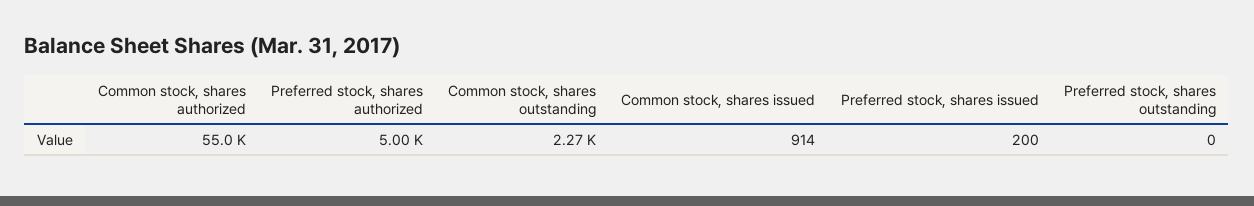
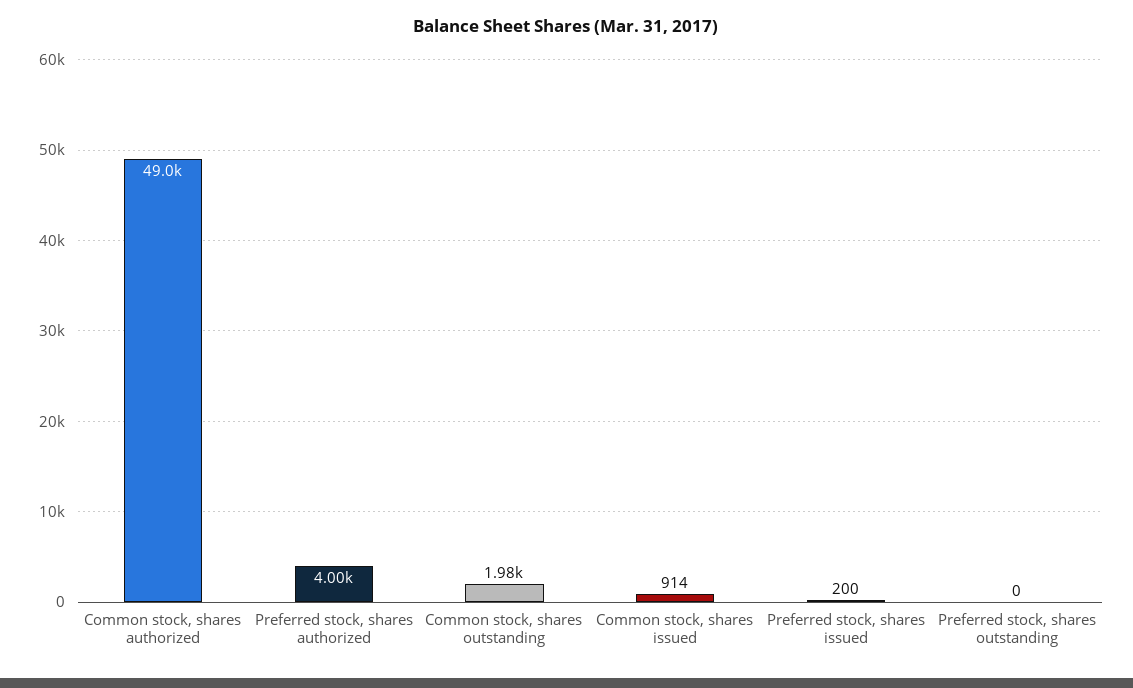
Common stock, shares authorized: 55000 -> 49000
Preferred stock, shares authorized: 5000 -> 4000
Common stock, shares outstanding: 2270 -> 1980

